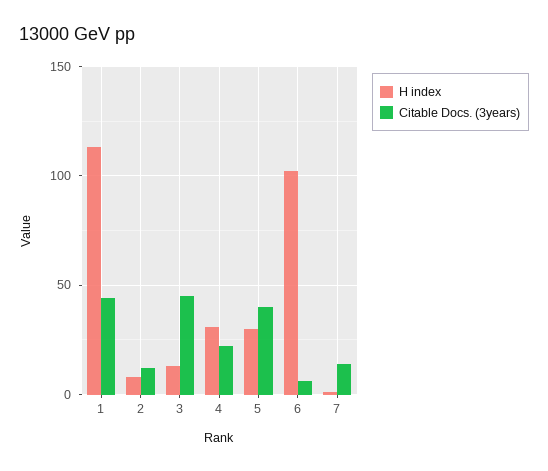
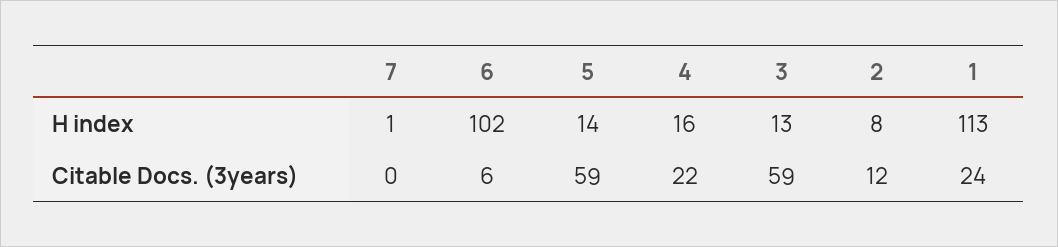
Citable Docs. (3years), 1: 45 -> 24
Citable Docs. (3years), 3: 45 -> 59
H index, 4: 30 -> 16
H index, 5: 30 -> 14
Citable Docs. (3years), 5: 40 -> 59
Citable Docs. (3years), 7: 15 -> 0

